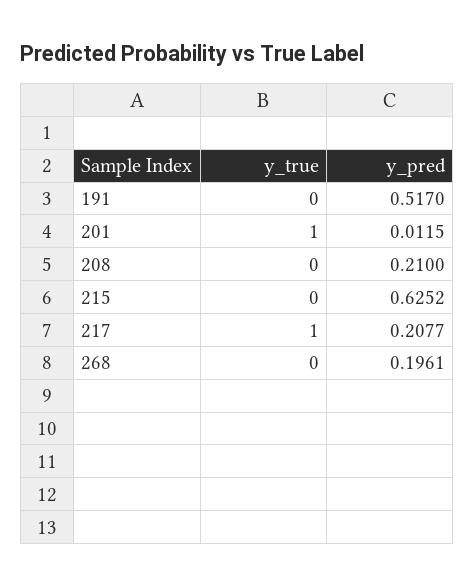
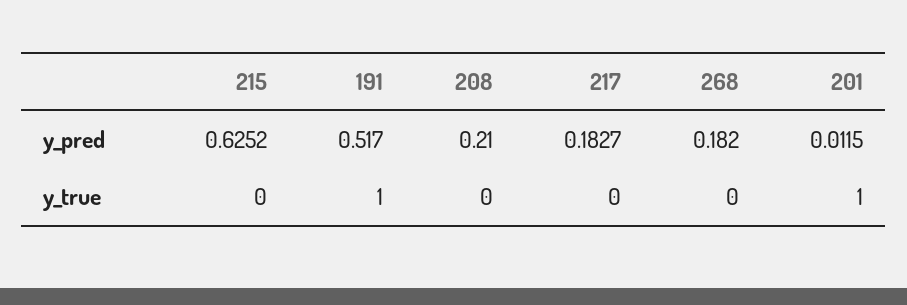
y_true, 191: 0 -> 1
y_true, 217: 1 -> 0
y_pred, 217: 0.2077 -> 0.1827
y_pred, 268: 0.1961 -> 0.182

